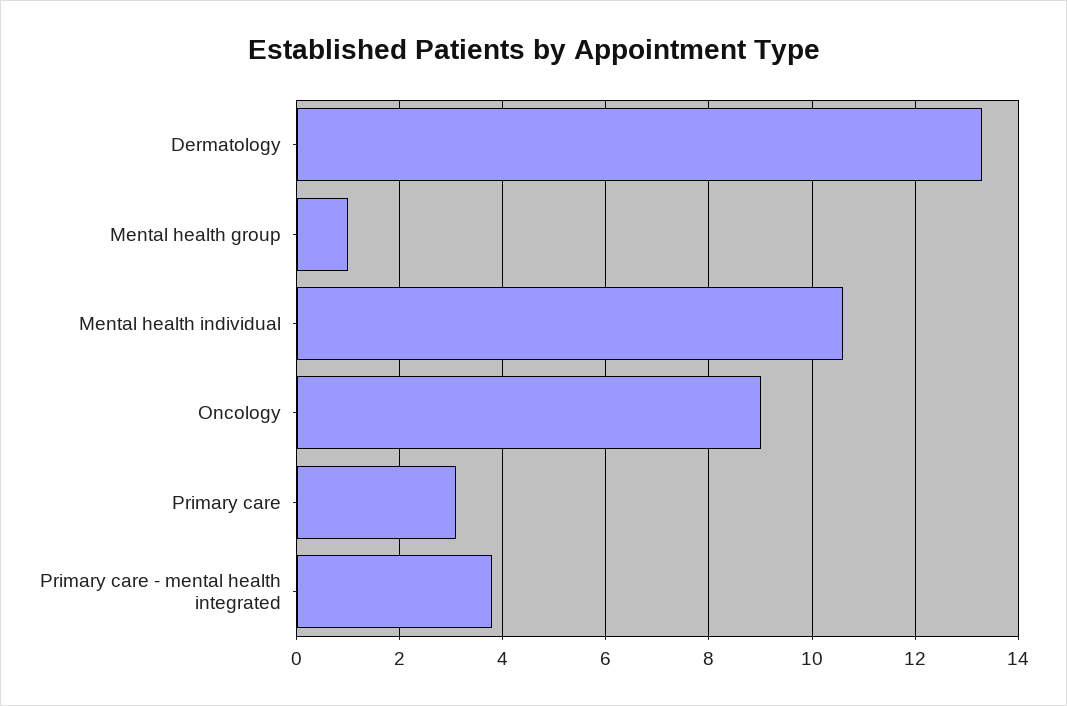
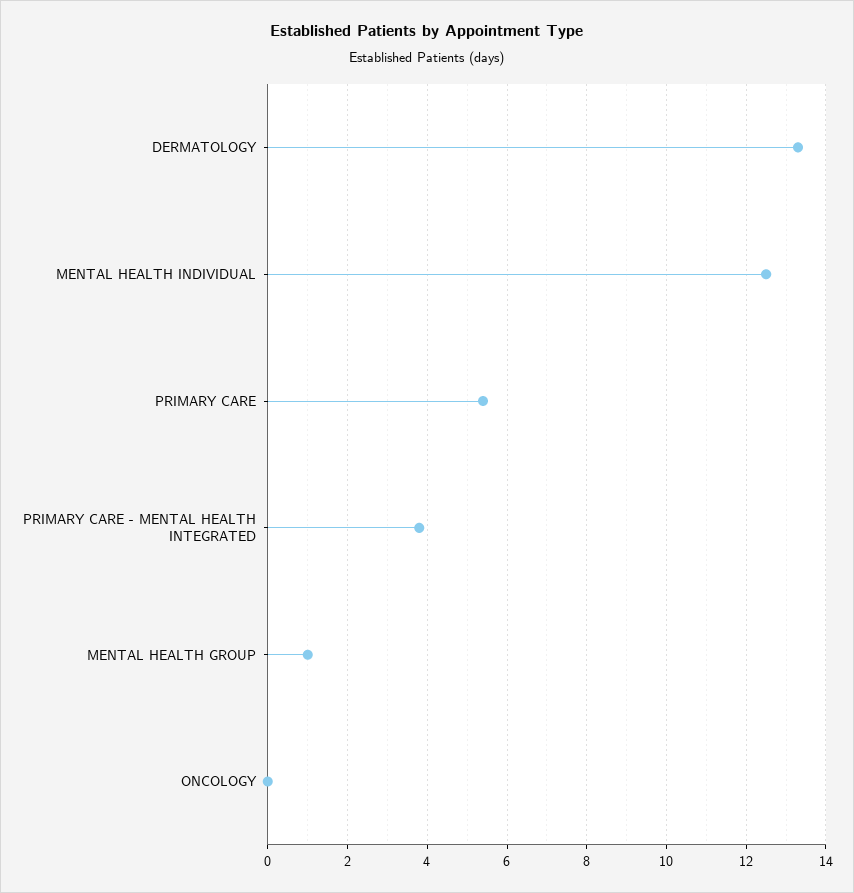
Mental health individual: 10.5 -> 12.5
Oncology: 9 -> 0
Primary care: 3 -> 5.5

